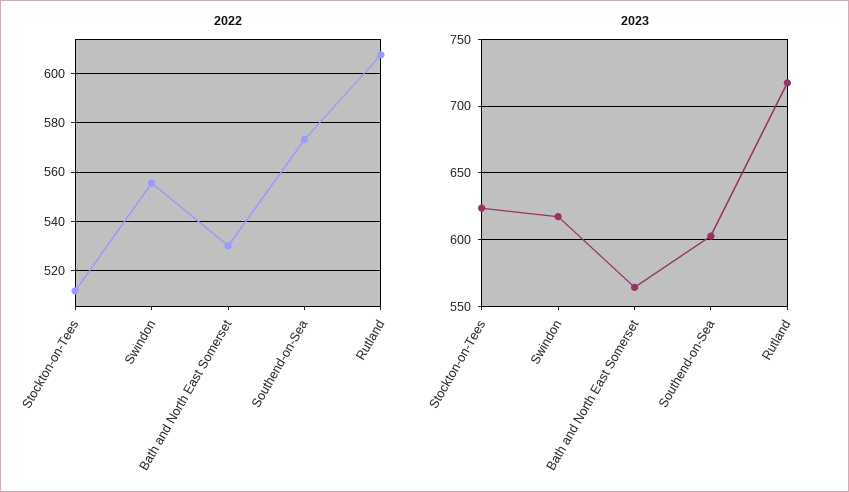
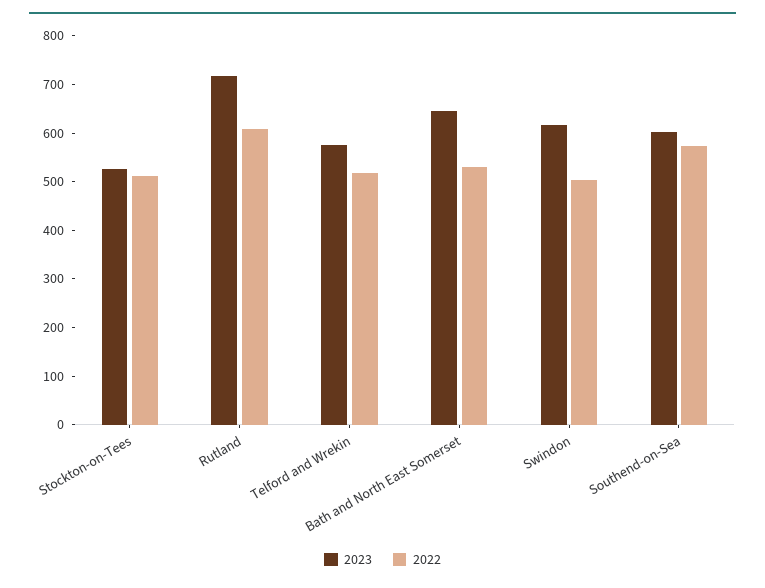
2022, Swindon: 555 -> 500
2023, Stockton-on-Tees: 625 -> 520
2023, Bath and North East Somerset: 565 -> 640
2023, Telford and Wrekin: none -> 580
2022, Telford and Wrekin: none -> 520

